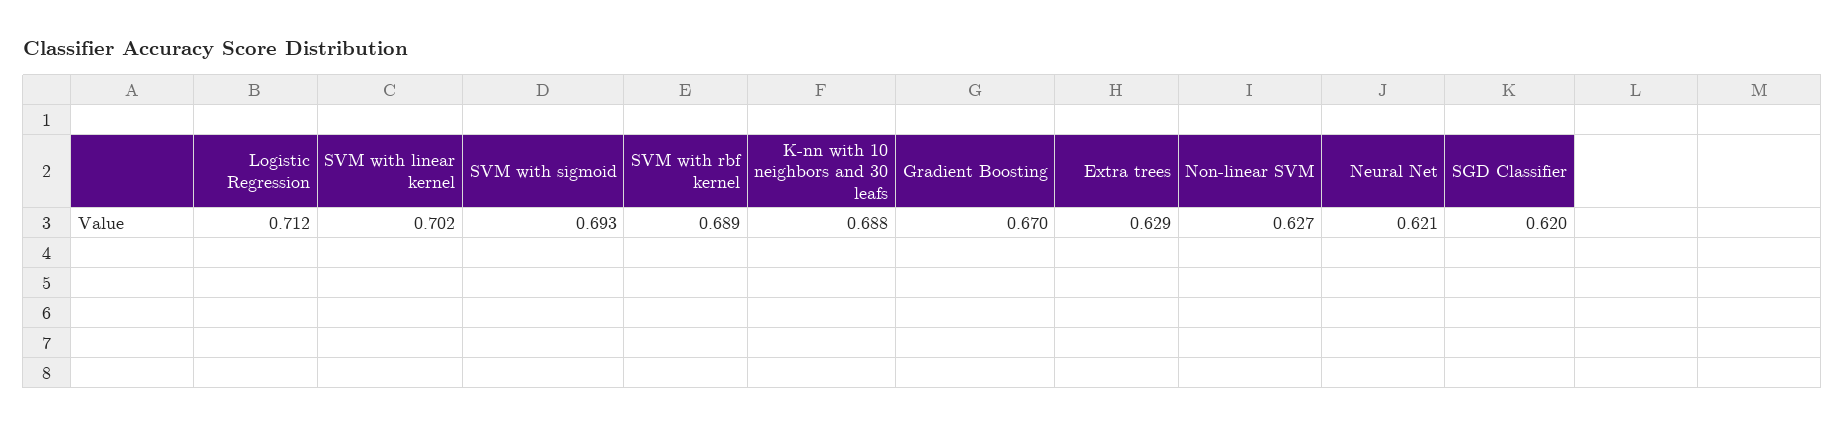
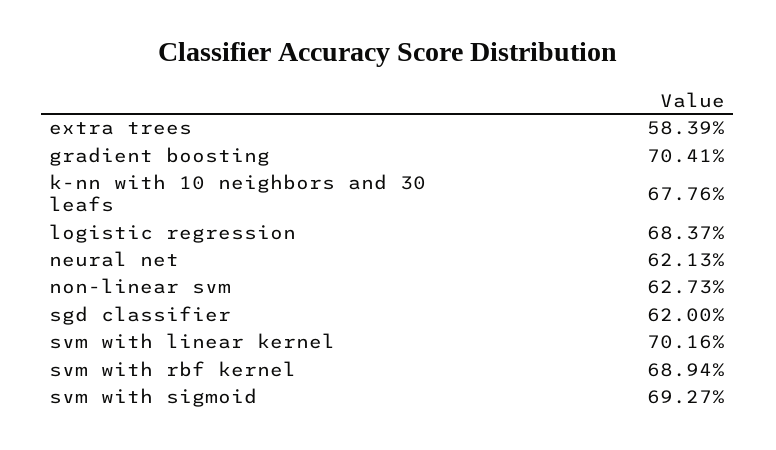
Logistic Regression: 0.712 -> 0.6837
K-nn with 10 neighbors and 30 leafs: 0.688 -> 0.6776
Gradient Boosting: 0.67 -> 0.7041
Extra trees: 0.629 -> 0.5839

